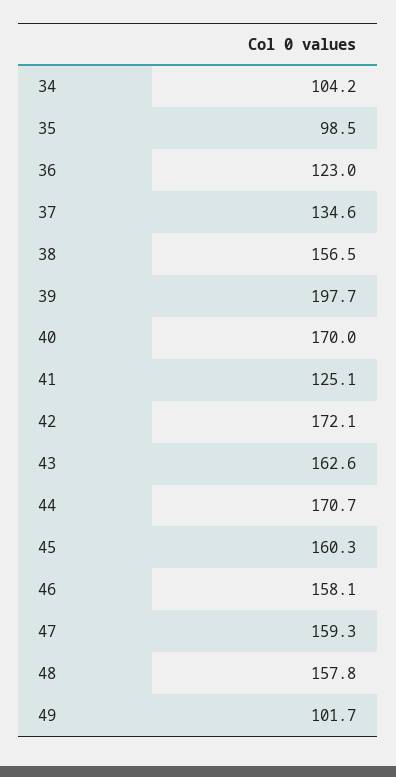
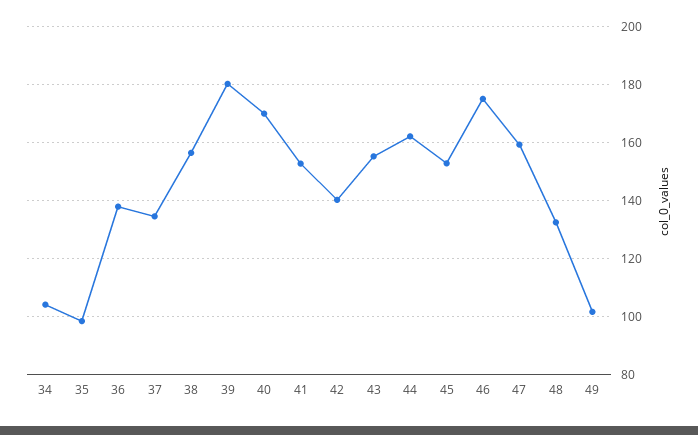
36: 123 -> 137.5
39: 197.7 -> 180
41: 125.1 -> 152.5
42: 172.1 -> 140
43: 162.6 -> 155
44: 170.7 -> 162.5
45: 160.3 -> 152.5
46: 158.1 -> 175
48: 157.8 -> 132.5

